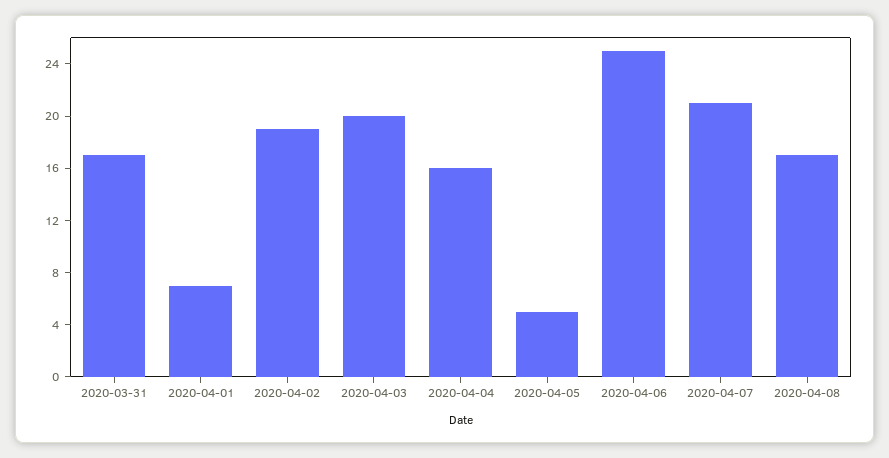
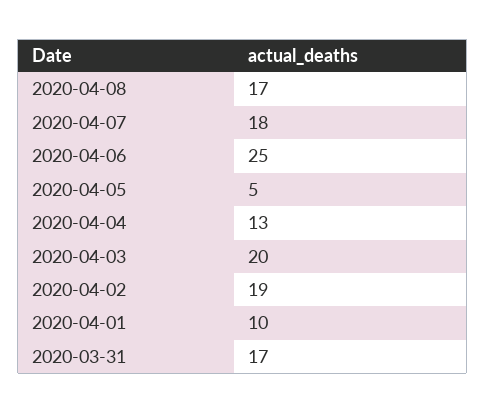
2020-04-01: 7 -> 10
2020-04-04: 16 -> 13
2020-04-07: 21 -> 18

